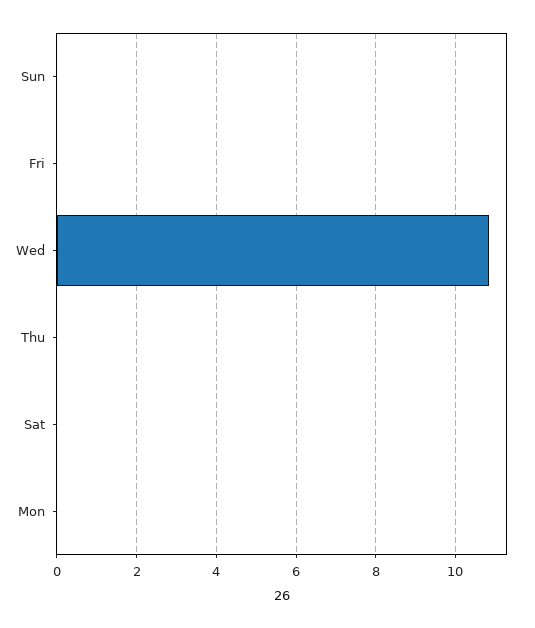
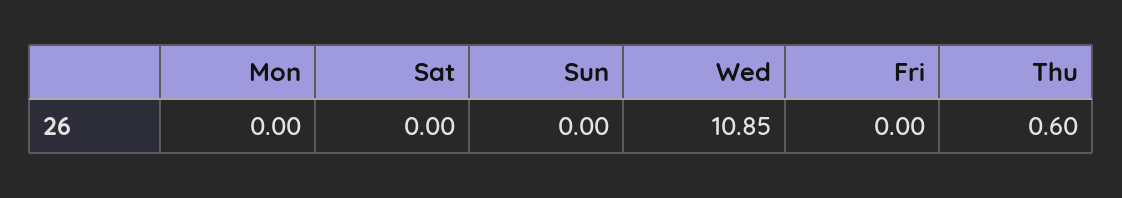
Thu: 0 -> 0.6

